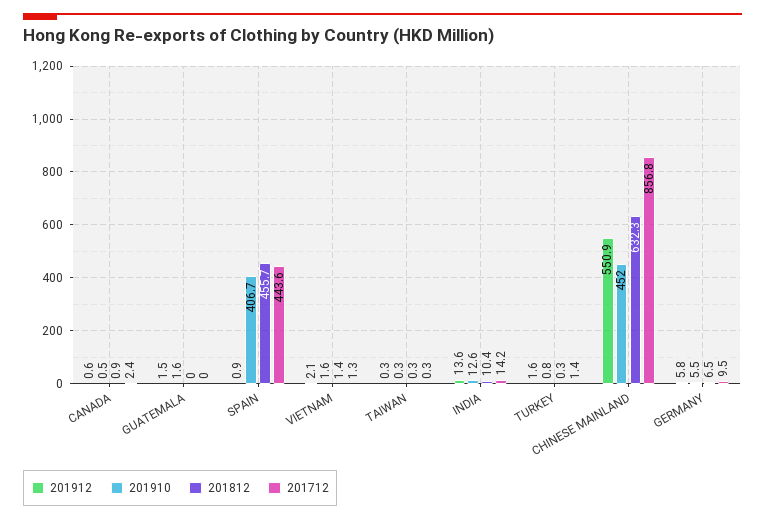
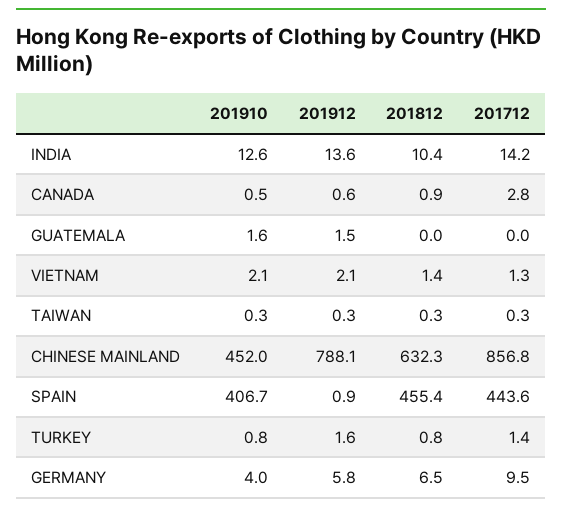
201712, CANADA: 2.4 -> 2.8
201812, SPAIN: 455.7 -> 455.4
201910, VIETNAM: 1.6 -> 2.1
201812, TURKEY: 0.3 -> 0.8
201912, CHINESE MAINLAND: 550.9 -> 788.1
201910, GERMANY: 5.5 -> 4

